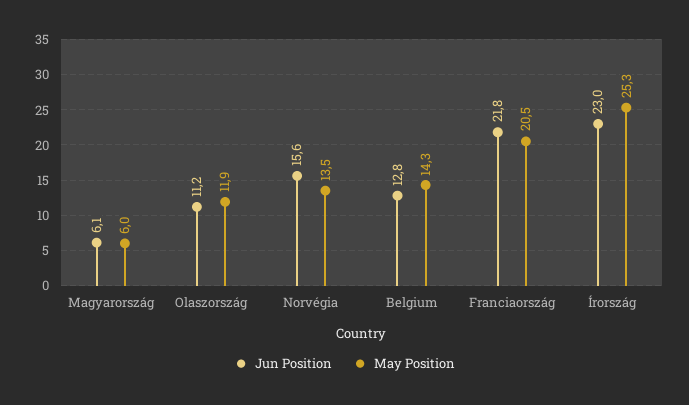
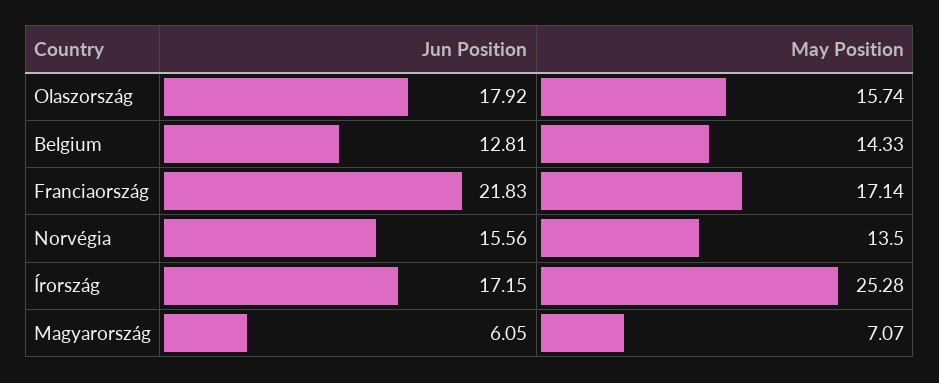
May Position, Magyarország: 6 -> 7.07
Jun Position, Olaszország: 11.2 -> 17.92
May Position, Olaszország: 11.9 -> 15.74
May Position, Franciaország: 20.5 -> 17.14
Jun Position, Írország: 23 -> 17.15

